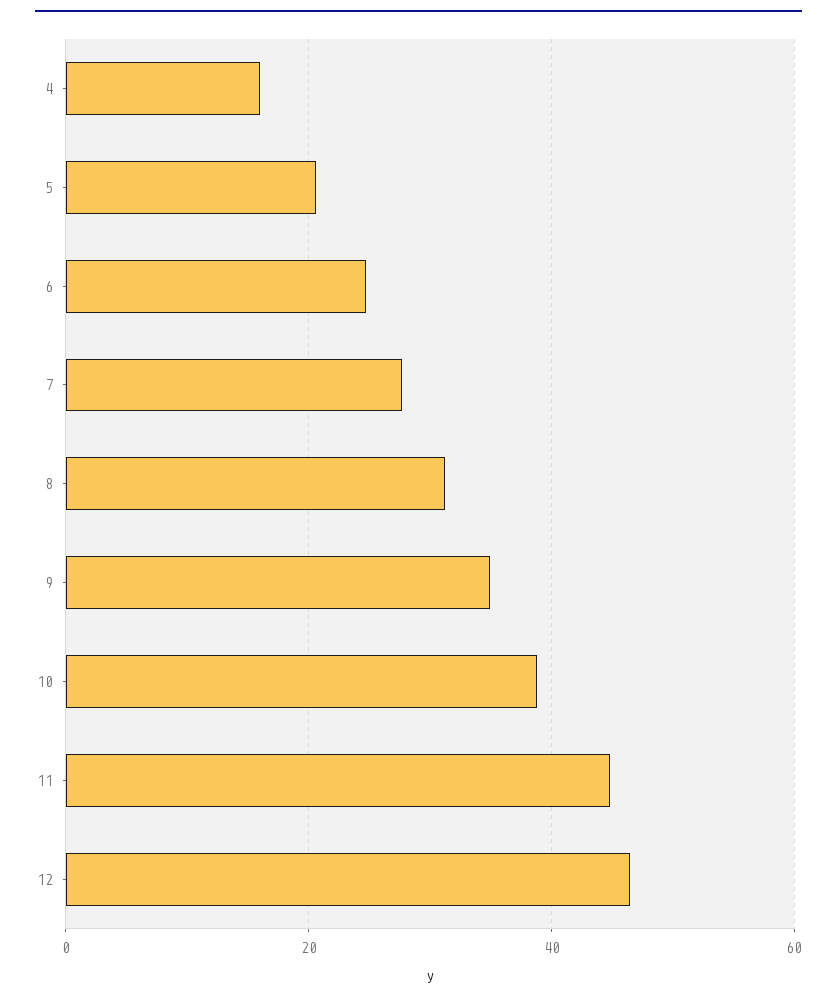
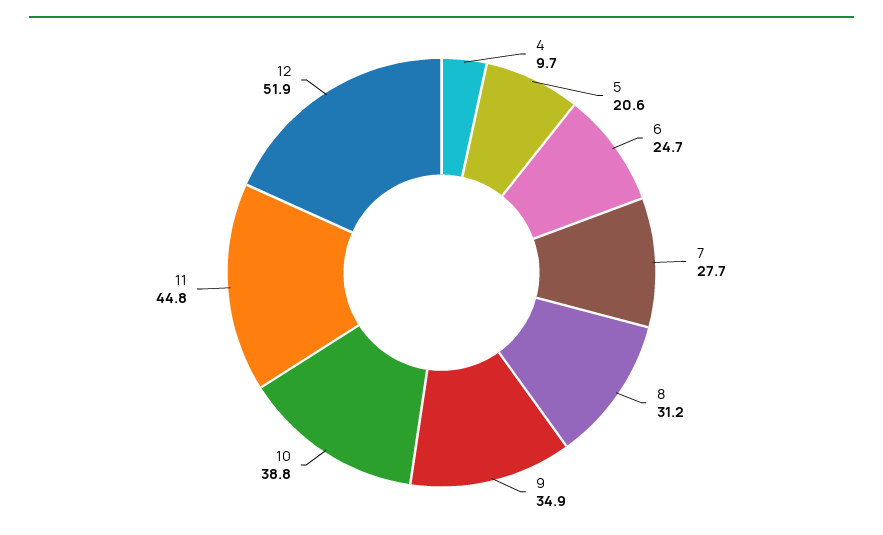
4: 16 -> 9.7
12: 46 -> 51.9

